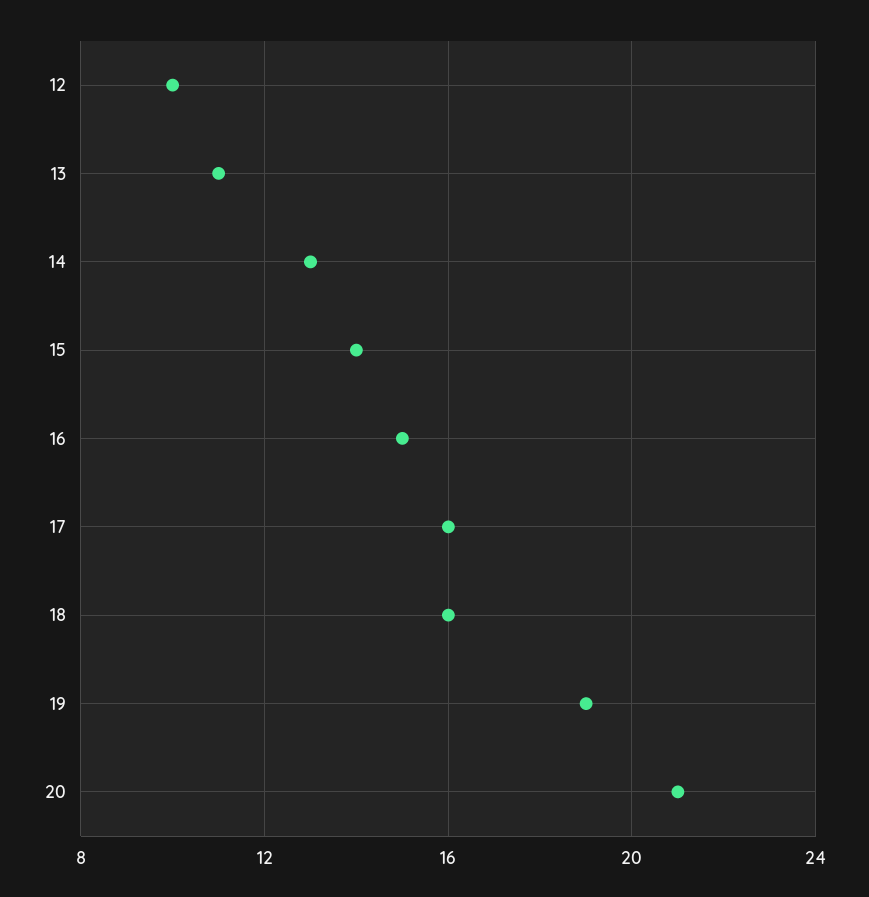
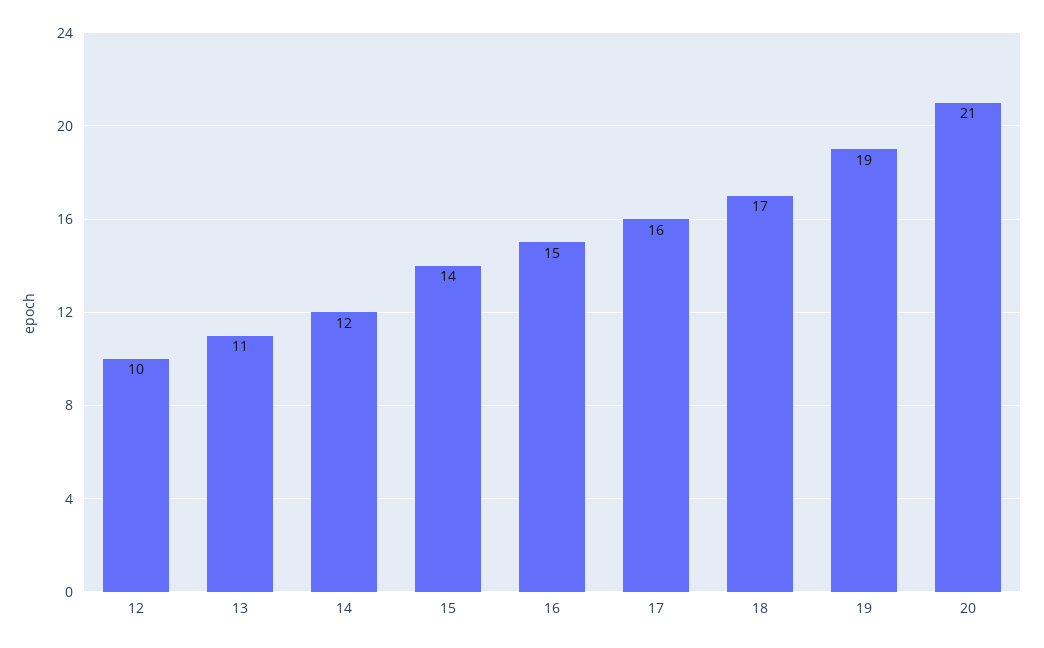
14: 13 -> 12
18: 16 -> 17

